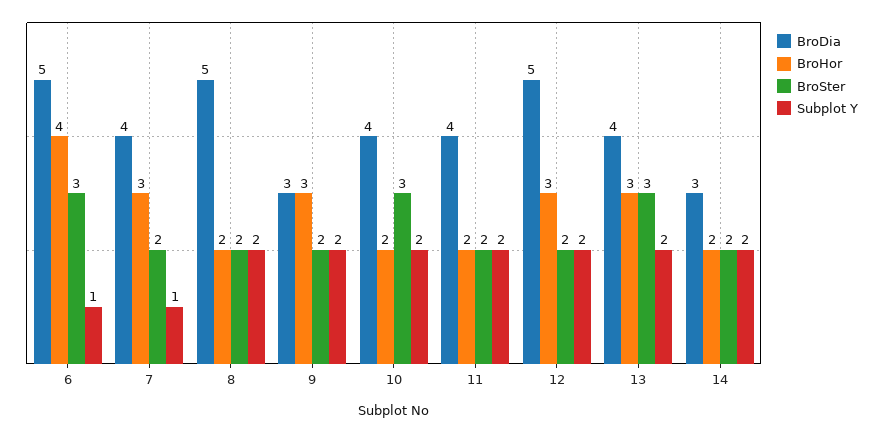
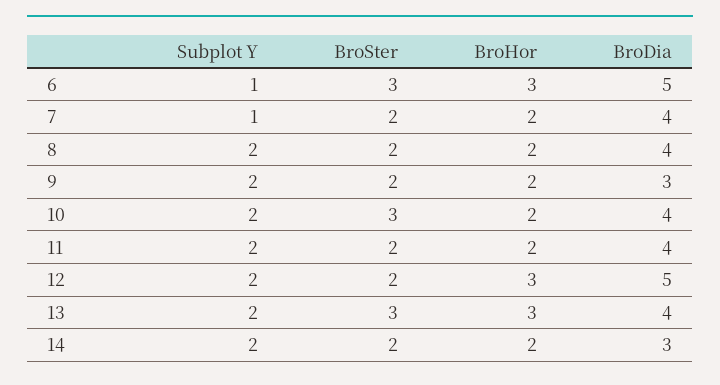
BroHor, 6: 4 -> 3
BroHor, 7: 3 -> 2
BroDia, 8: 5 -> 4
BroHor, 9: 3 -> 2

